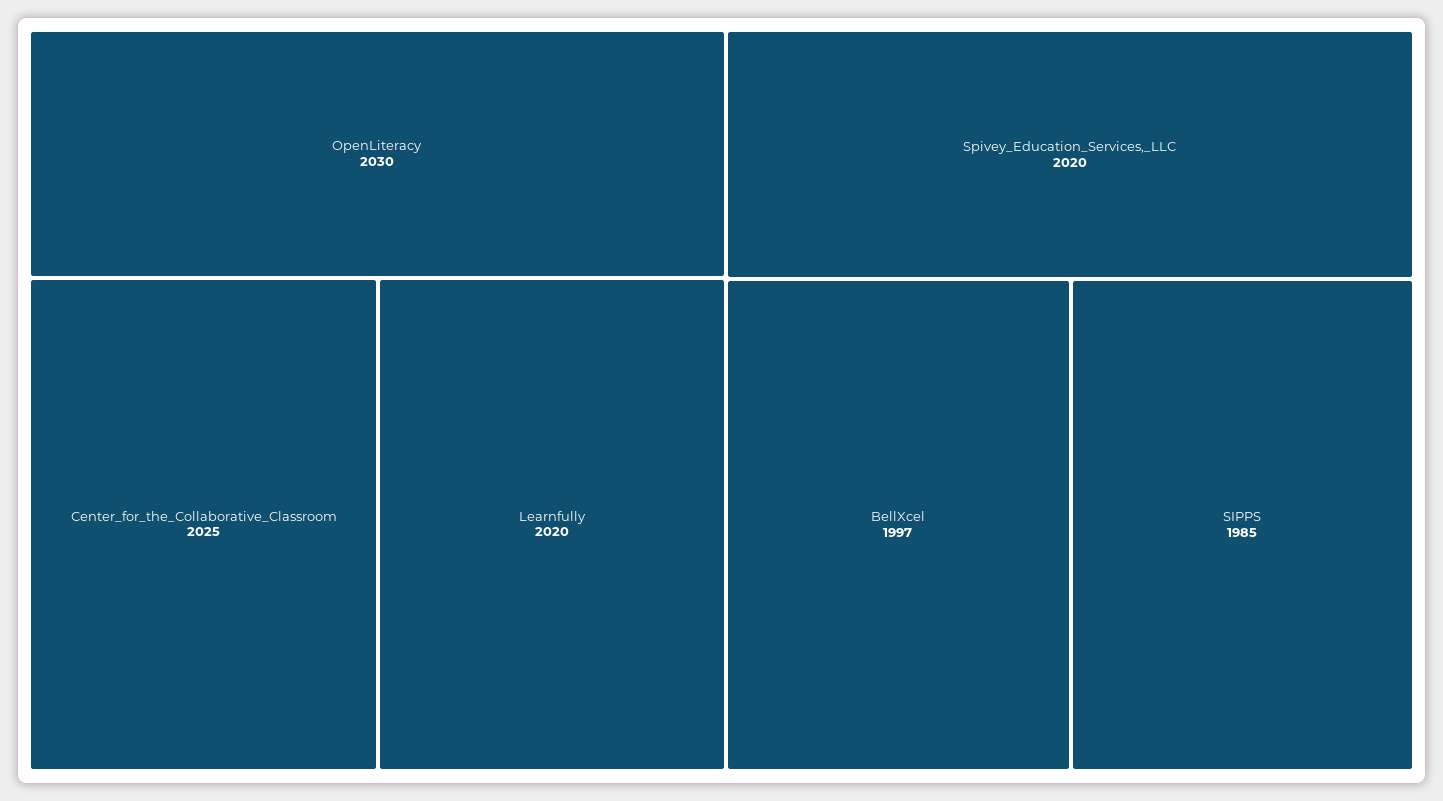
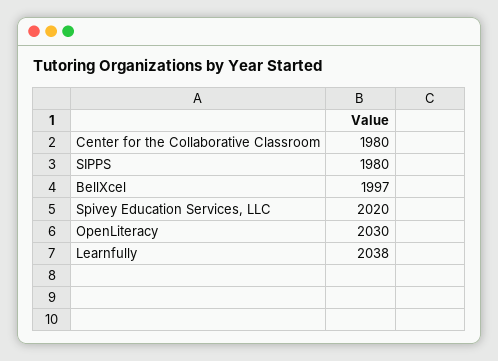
Center_for_the_Collaborative_Classroom: 2025 -> 1980
Learnfully: 2020 -> 2038
SIPPS: 1985 -> 1980

